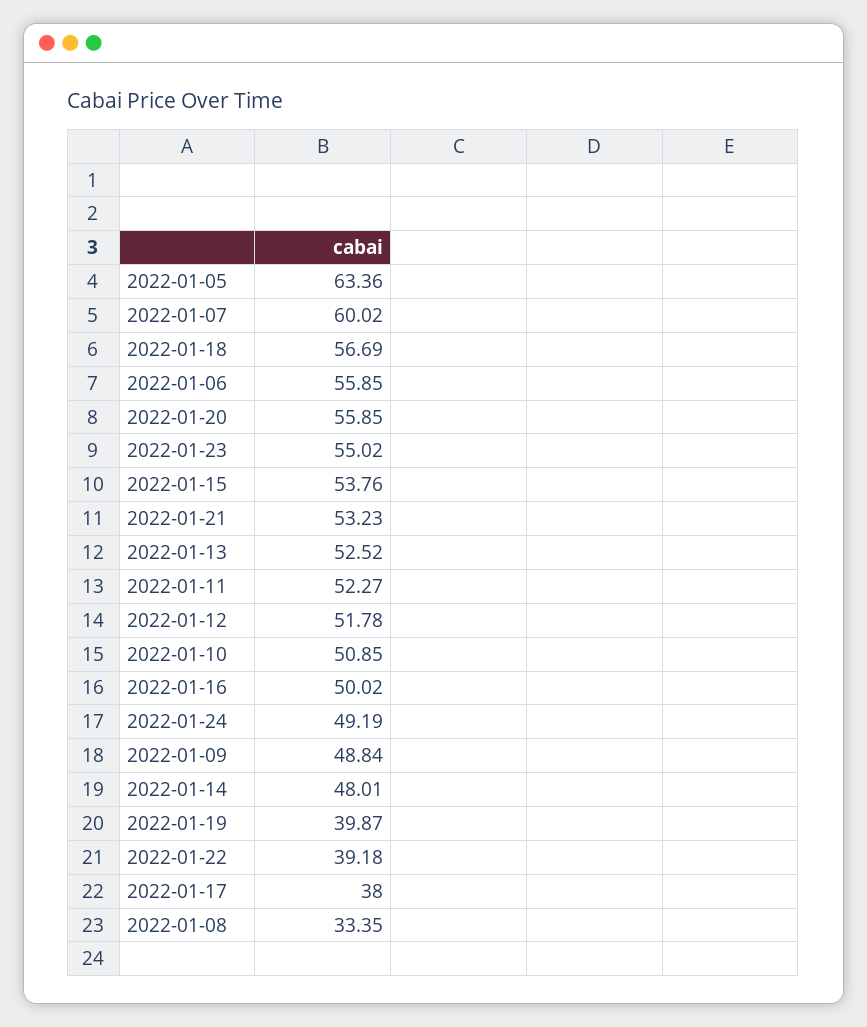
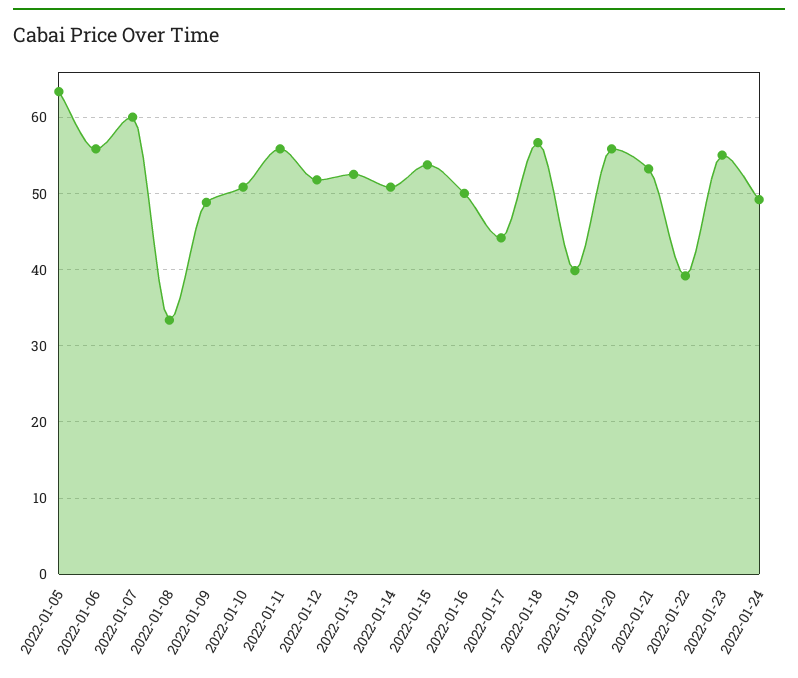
2022-01-11: 52.27 -> 56
2022-01-14: 48.01 -> 51
2022-01-17: 38 -> 44

